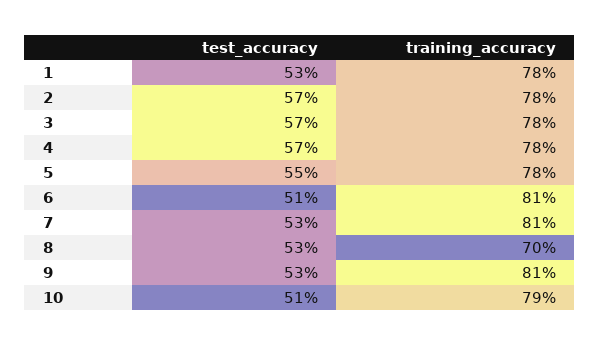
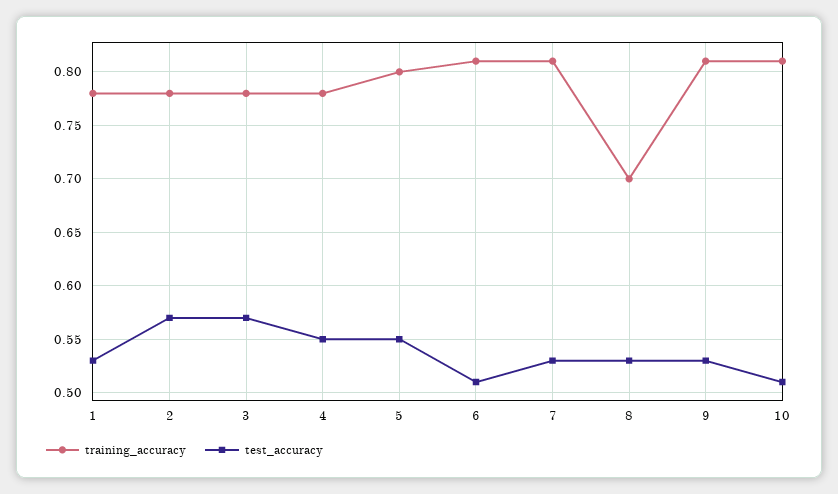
test_accuracy, 4: 0.57 -> 0.55
training_accuracy, 5: 0.78 -> 0.8
training_accuracy, 10: 0.79 -> 0.81

